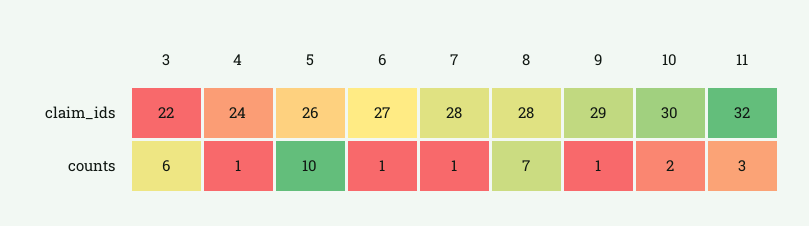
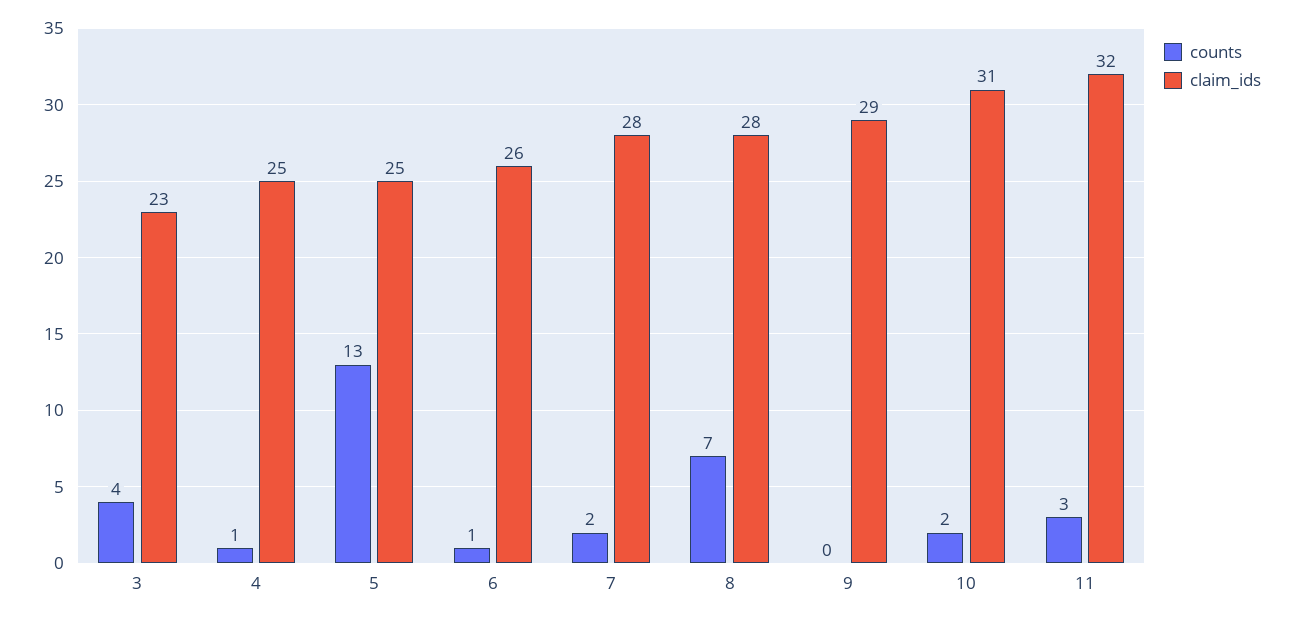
claim_ids, 3: 22 -> 23
claim_ids, 4: 24 -> 25
claim_ids, 5: 26 -> 25
claim_ids, 6: 27 -> 26
claim_ids, 10: 30 -> 31
counts, 3: 6 -> 4
counts, 5: 10 -> 13
counts, 7: 1 -> 2
counts, 9: 1 -> 0

